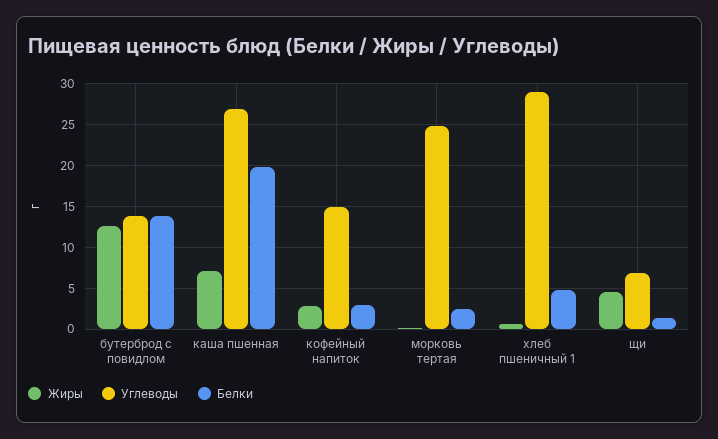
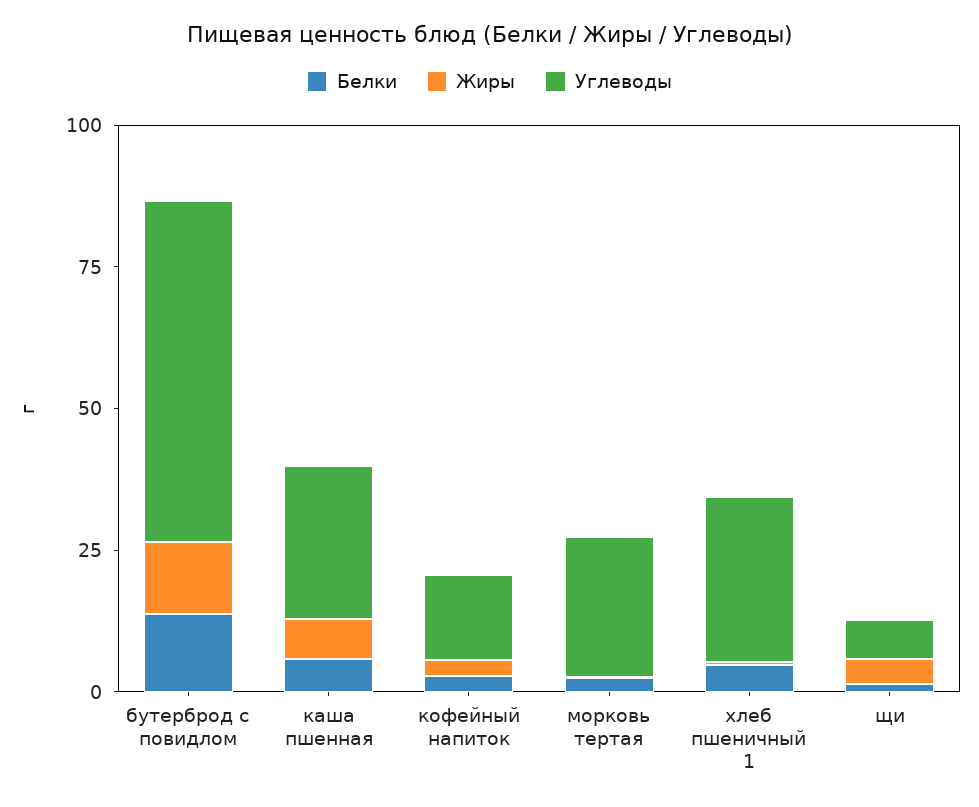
Углеводы, бутерброд с повидлом: 14 -> 60
Белки, каша пшенная: 20 -> 5

